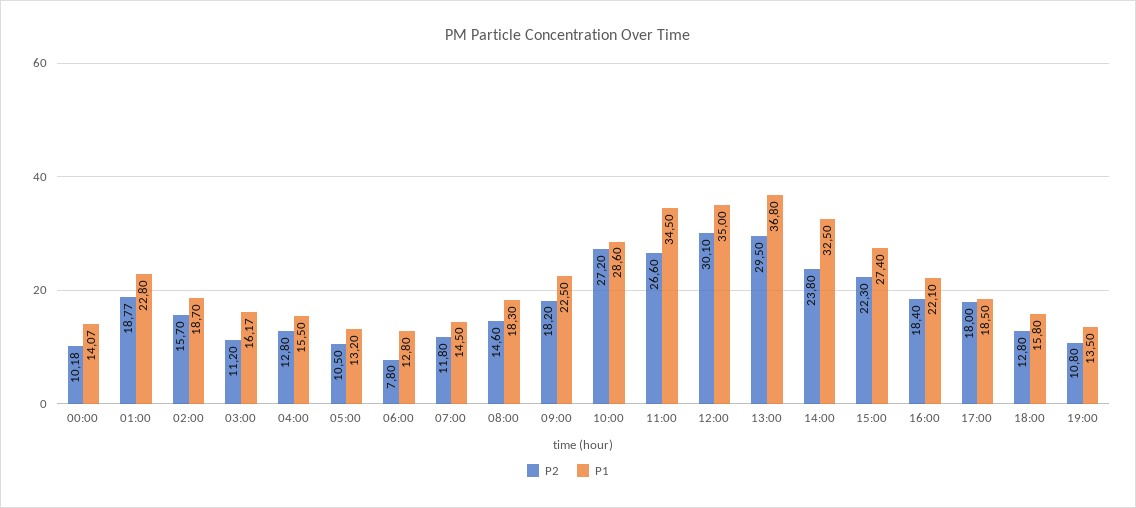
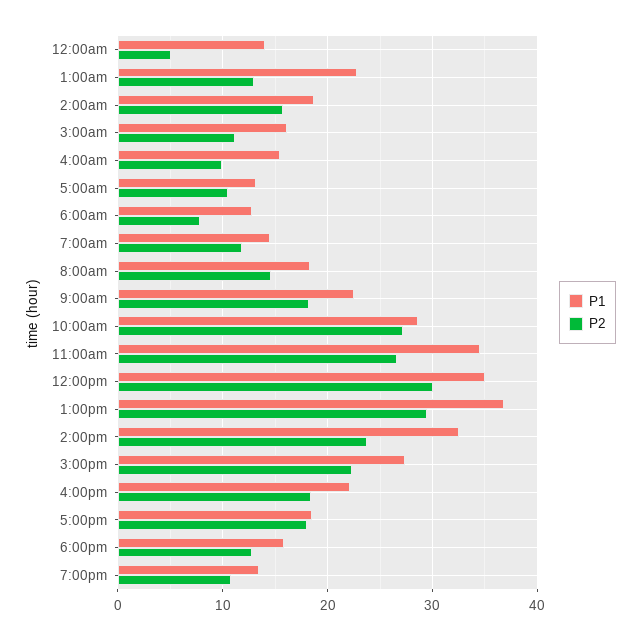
P2, 00:00: 10.18 -> 5
P2, 01:00: 18.77 -> 13
P2, 04:00: 12.8 -> 10

